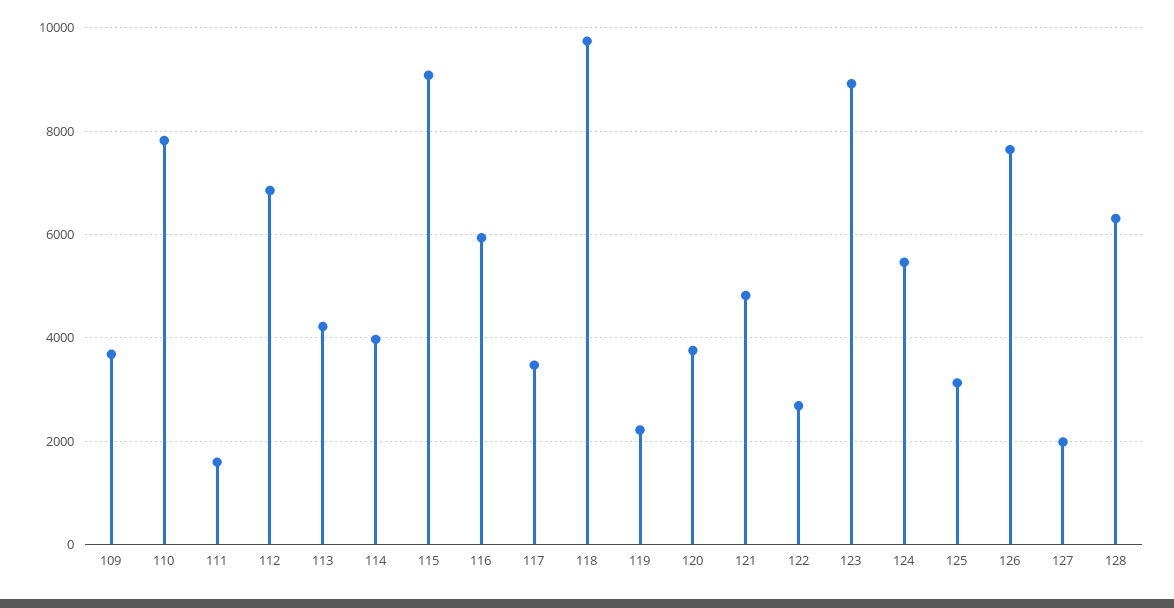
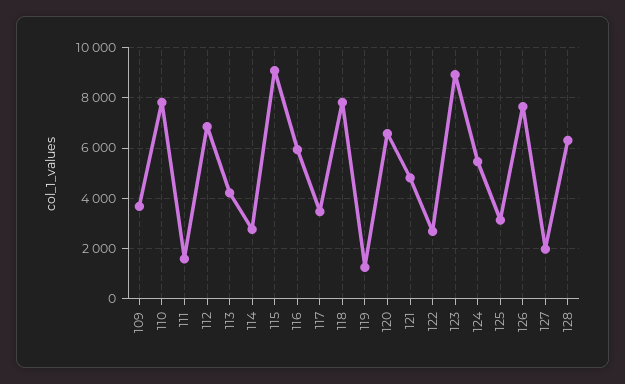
114: 4000 -> 2750
118: 9800 -> 7750
119: 2200 -> 1250
120: 3800 -> 6500

